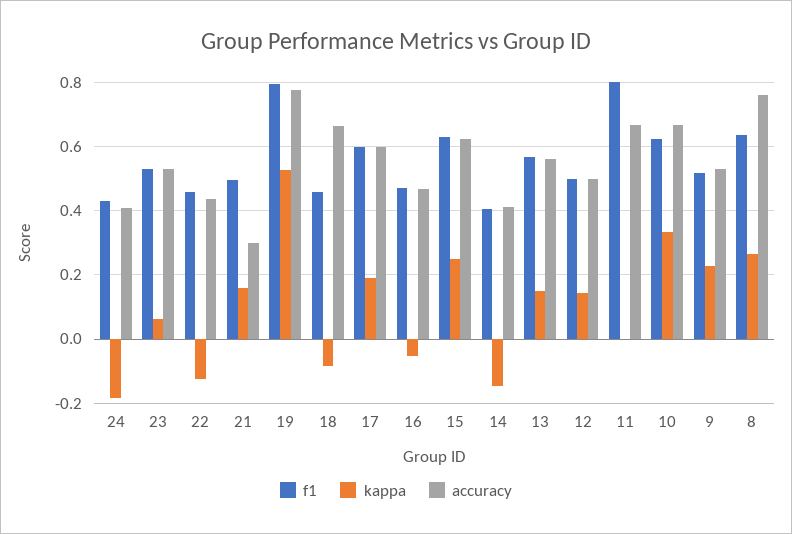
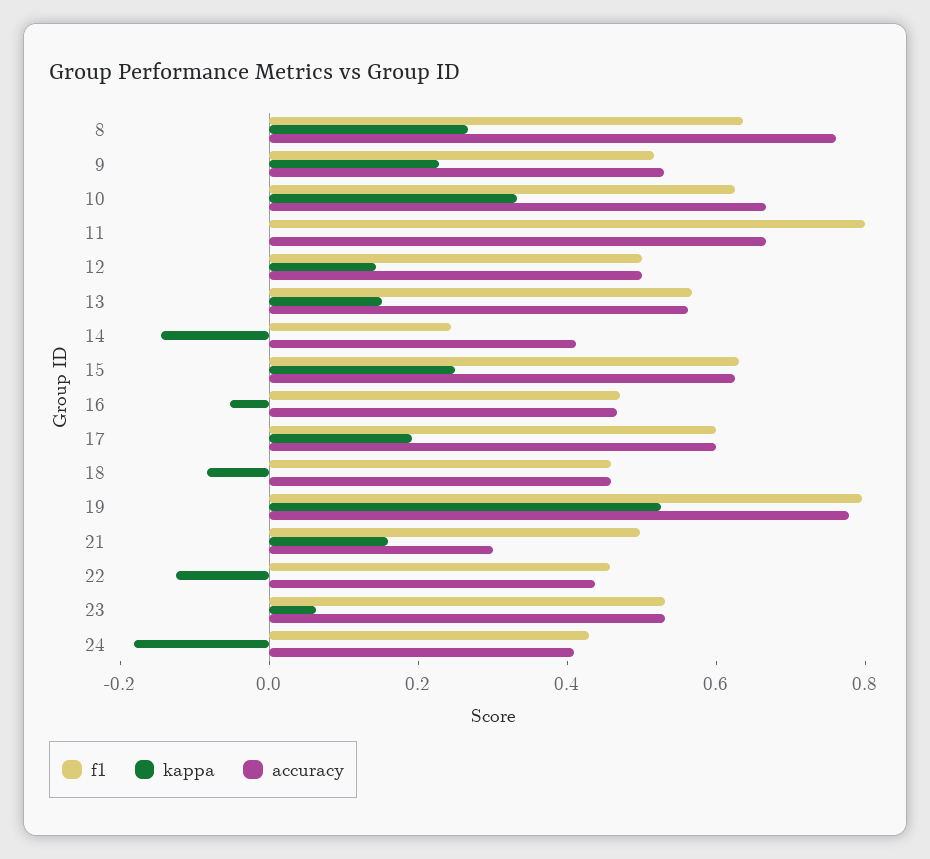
accuracy, 18: 0.66 -> 0.45
f1, 14: 0.4 -> 0.25

